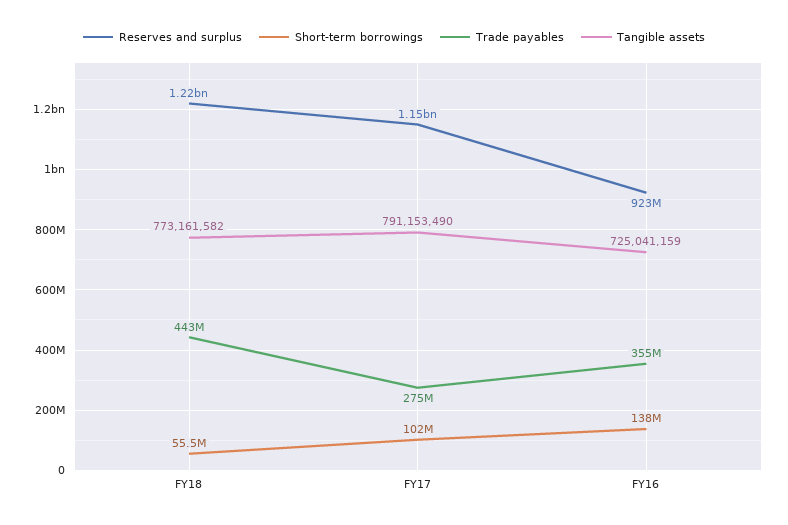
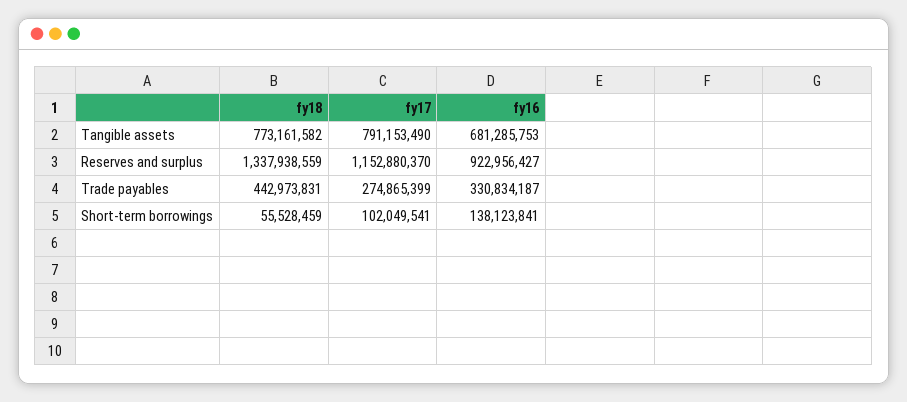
Reserves and surplus, FY18: 1220000000 -> 1337938559
Trade payables, FY16: 355000000 -> 330834187
Tangible assets, FY16: 725041159 -> 681285753

